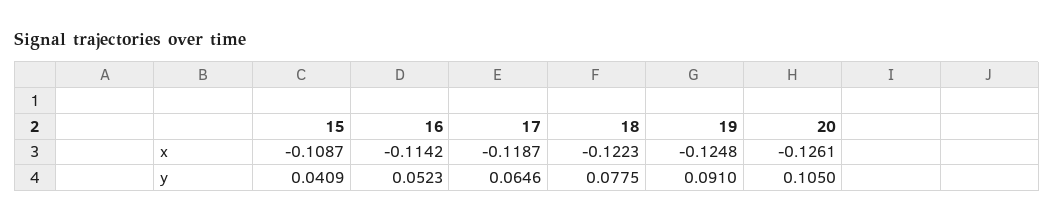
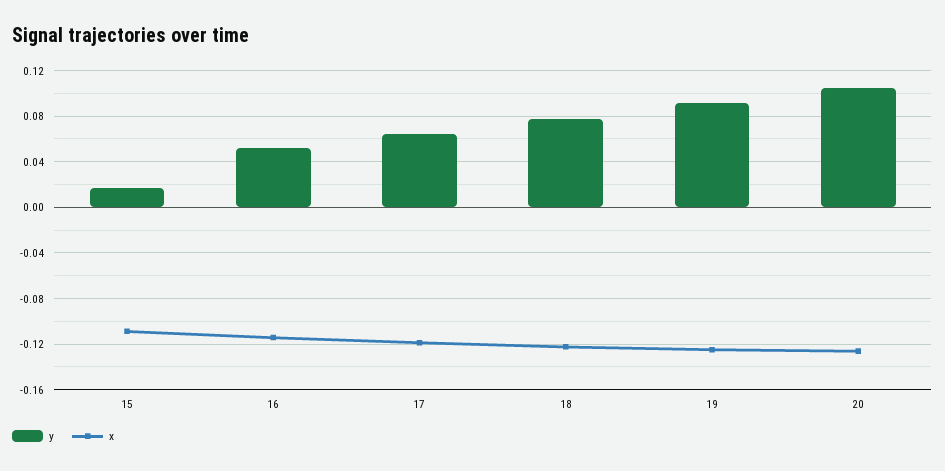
y, 15: 0.0409 -> 0.02

